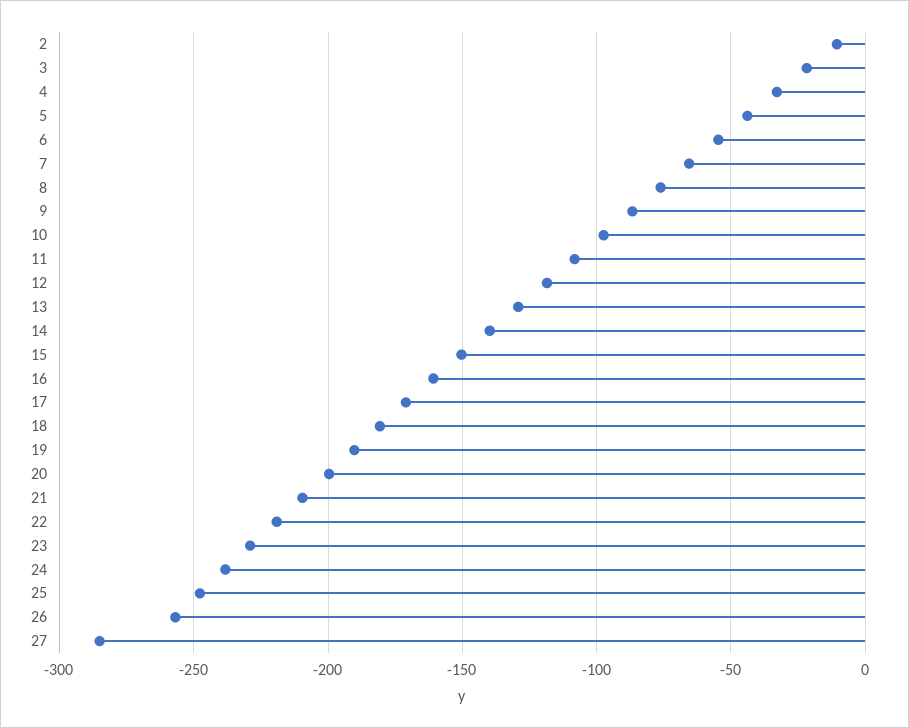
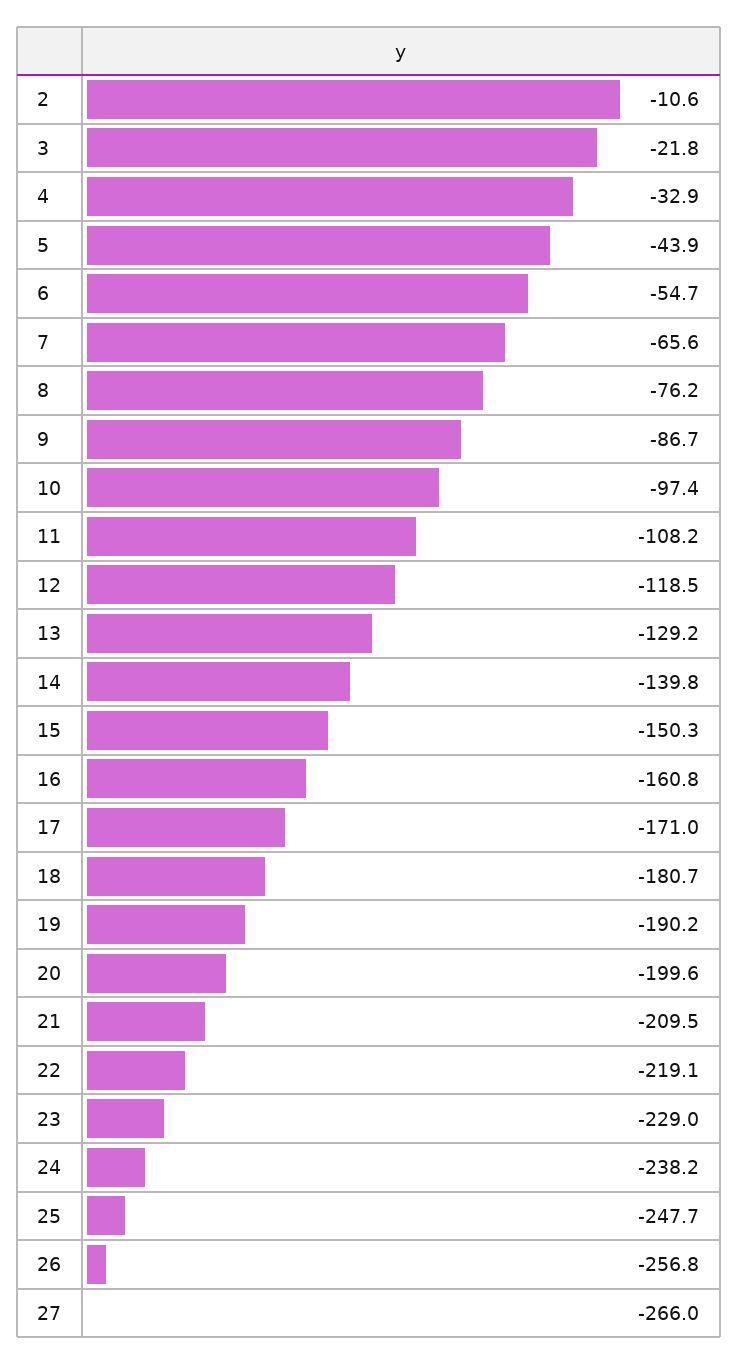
27: -285 -> -266

